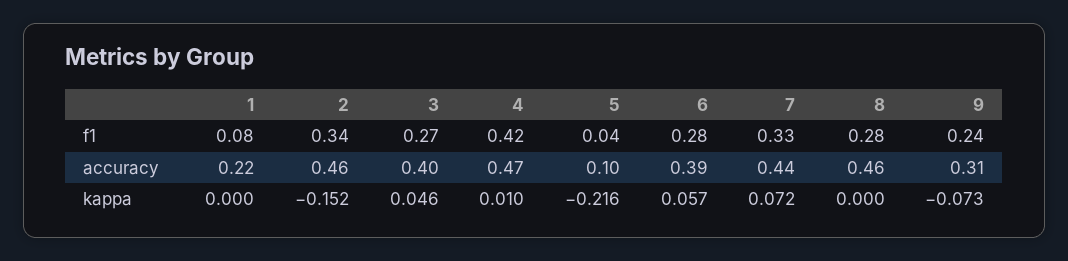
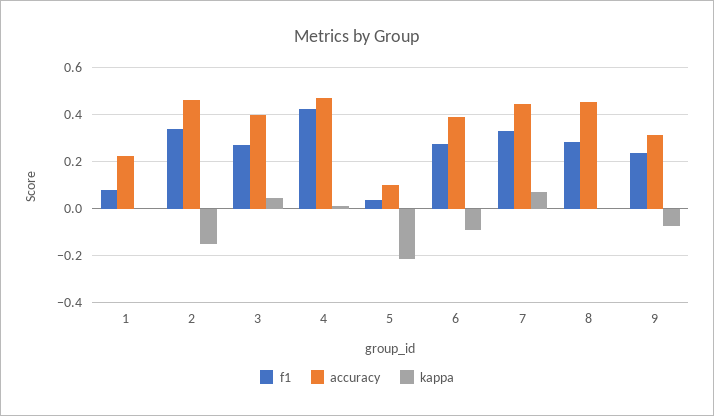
kappa, 6: 0.057 -> -0.1

